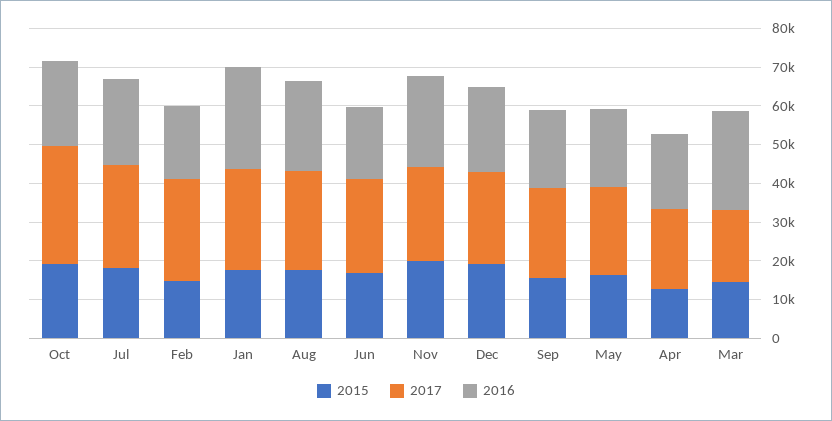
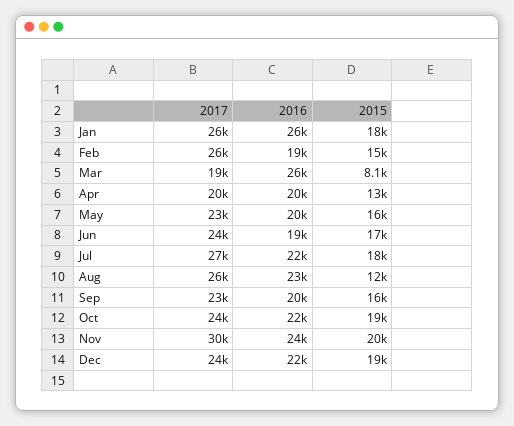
2017, Oct: 30000 -> 24000
2015, Aug: 17500 -> 12000
2017, Nov: 25000 -> 30000
2015, Mar: 15000 -> 8100

